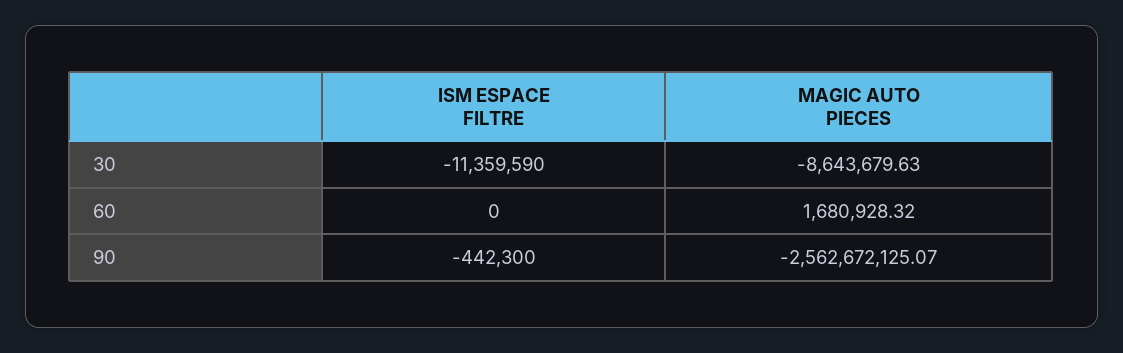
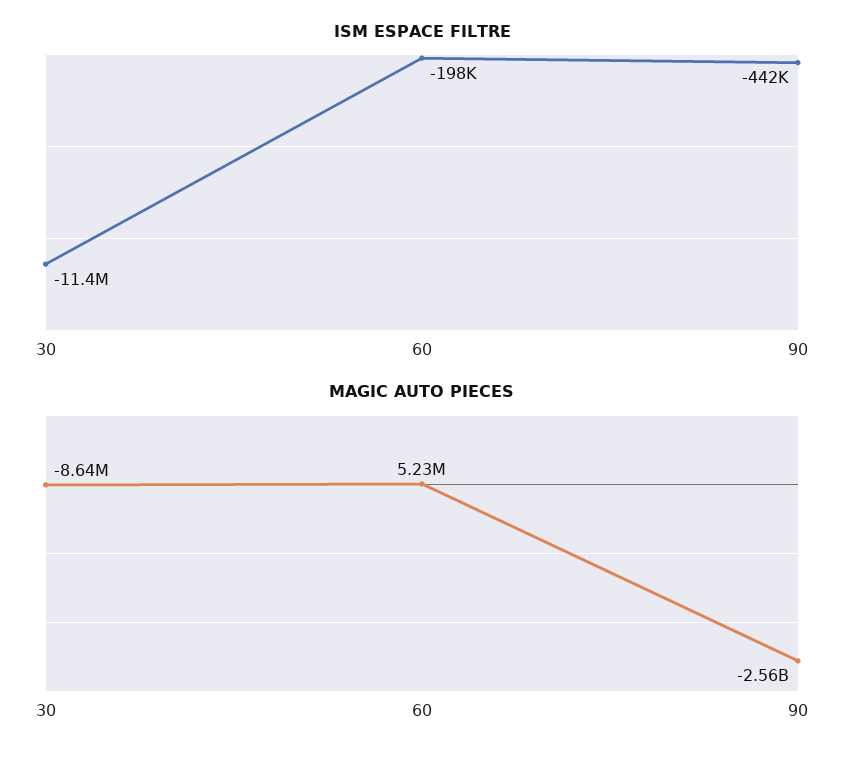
ISM ESPACE FILTRE, 60: 0 -> -198000
MAGIC AUTO PIECES, 60: 1680928.32 -> 5230000

